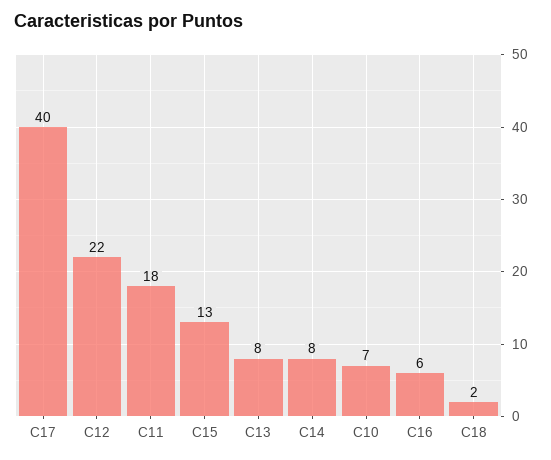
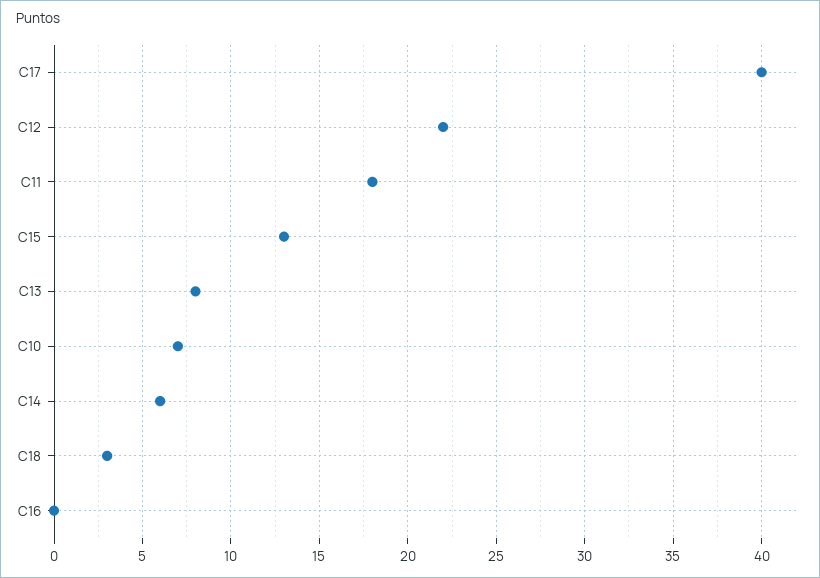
C14: 8 -> 6
C16: 6 -> 0
C18: 2 -> 3

